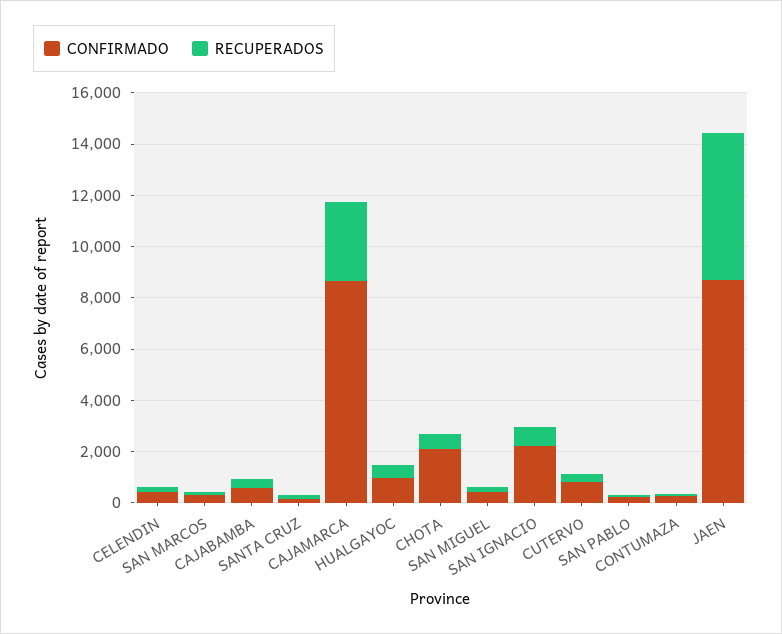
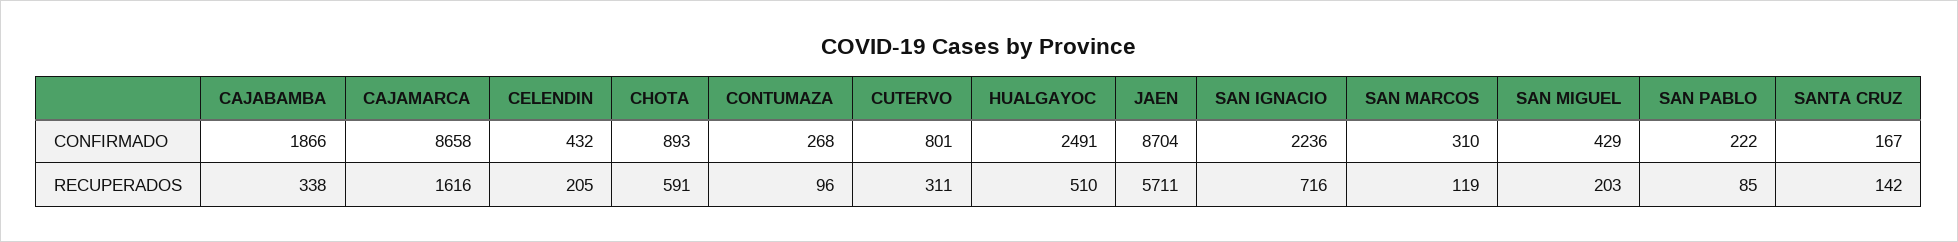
CONFIRMADO, CAJABAMBA: 500 -> 1866
RECUPERADOS, CAJAMARCA: 3000 -> 1616
CONFIRMADO, HUALGAYOC: 1000 -> 2491
CONFIRMADO, CHOTA: 2000 -> 893

